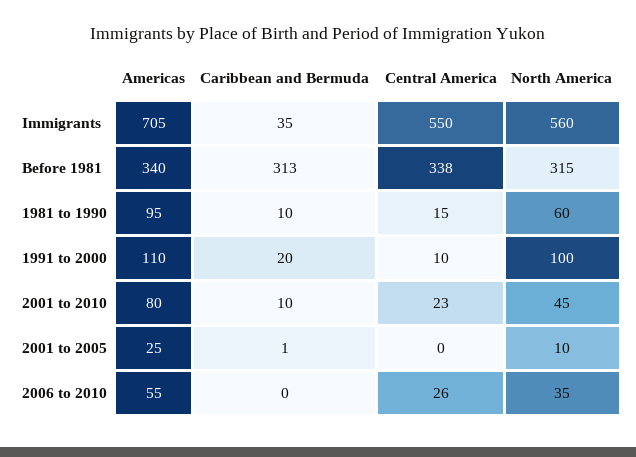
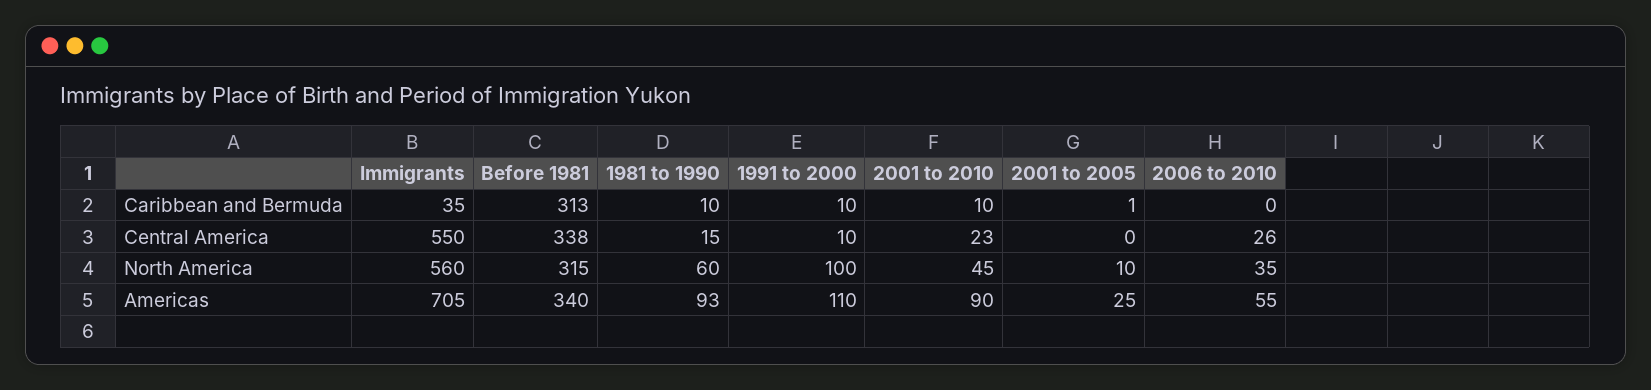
Americas, 1981 to 1990: 95 -> 93
Caribbean and Bermuda, 1991 to 2000: 20 -> 10
Americas, 2001 to 2010: 80 -> 90

